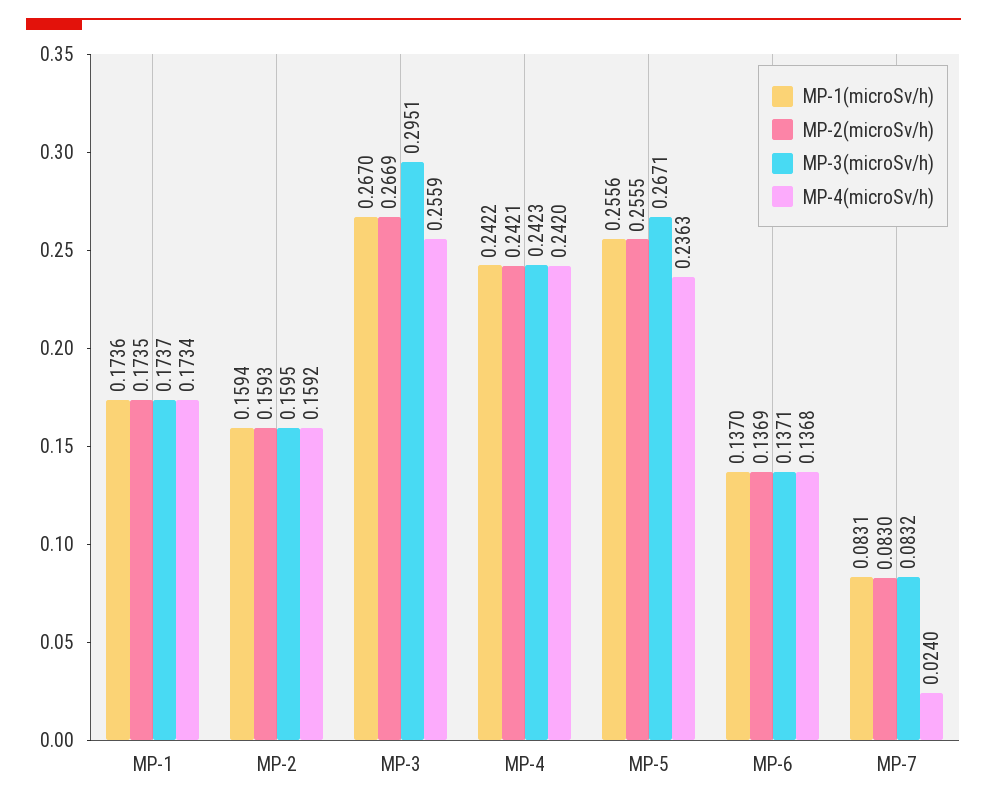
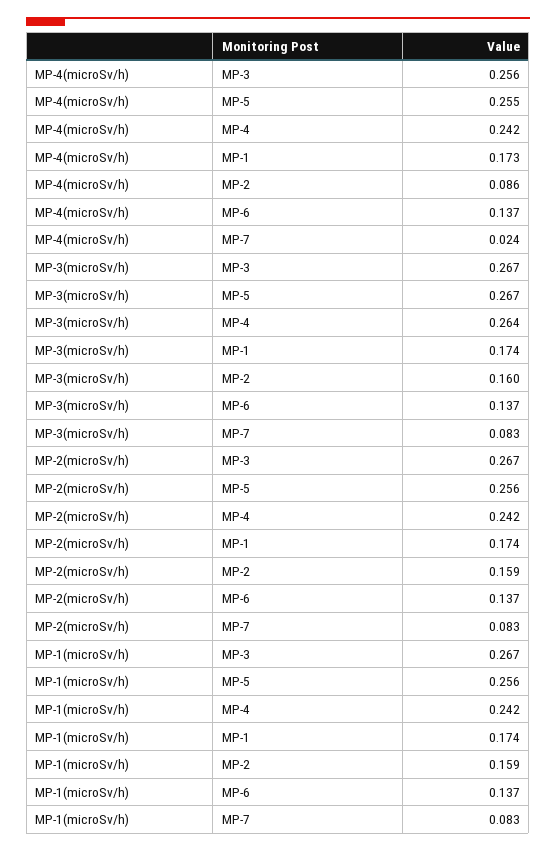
MP-4(microSv/h), MP-2: 0.1592 -> 0.086
MP-3(microSv/h), MP-3: 0.2951 -> 0.267
MP-3(microSv/h), MP-4: 0.2423 -> 0.264
MP-4(microSv/h), MP-5: 0.2363 -> 0.255

